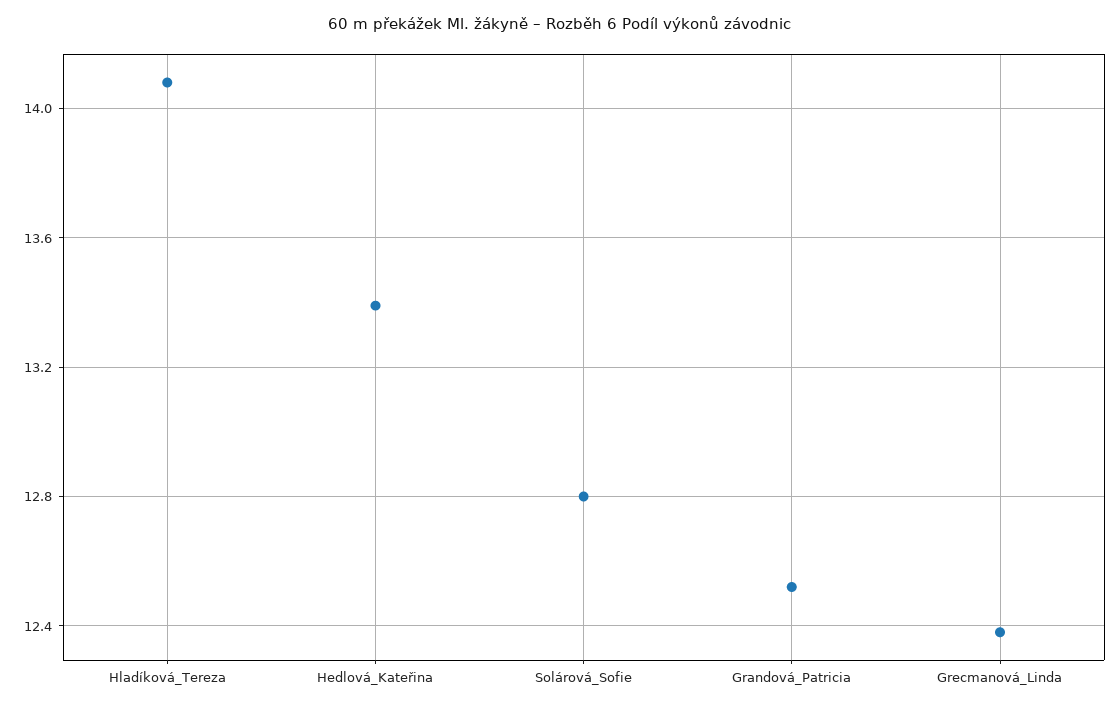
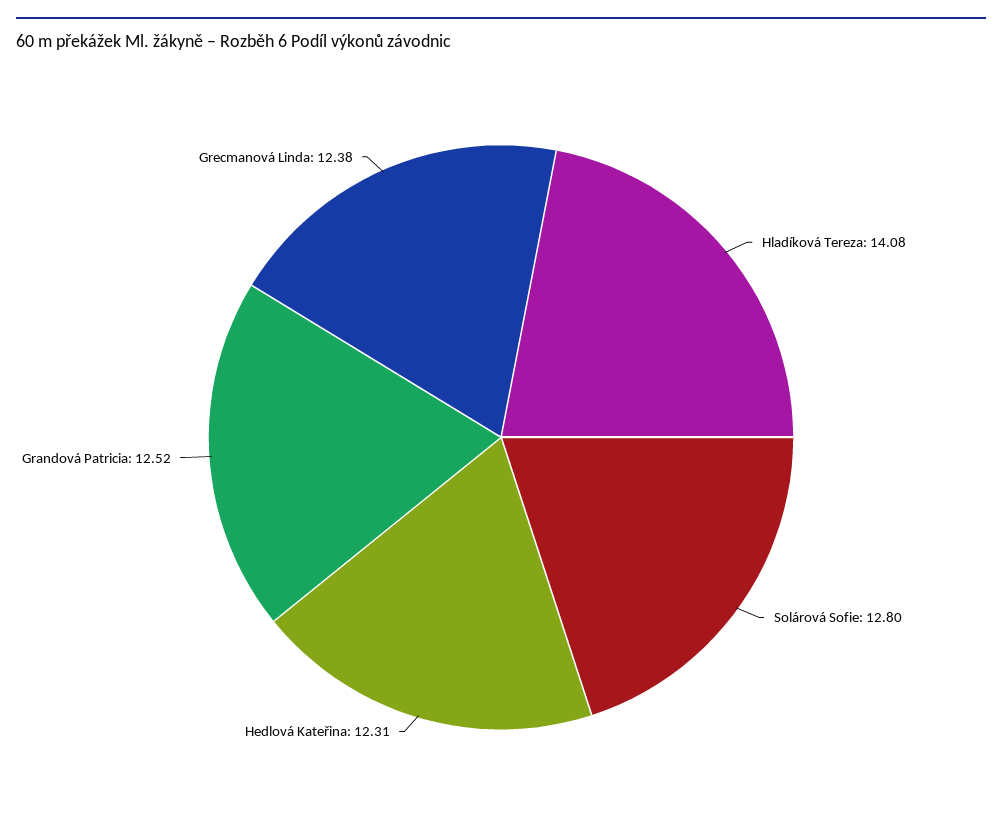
Hedlová_Kateřina: 13.4 -> 12.31

